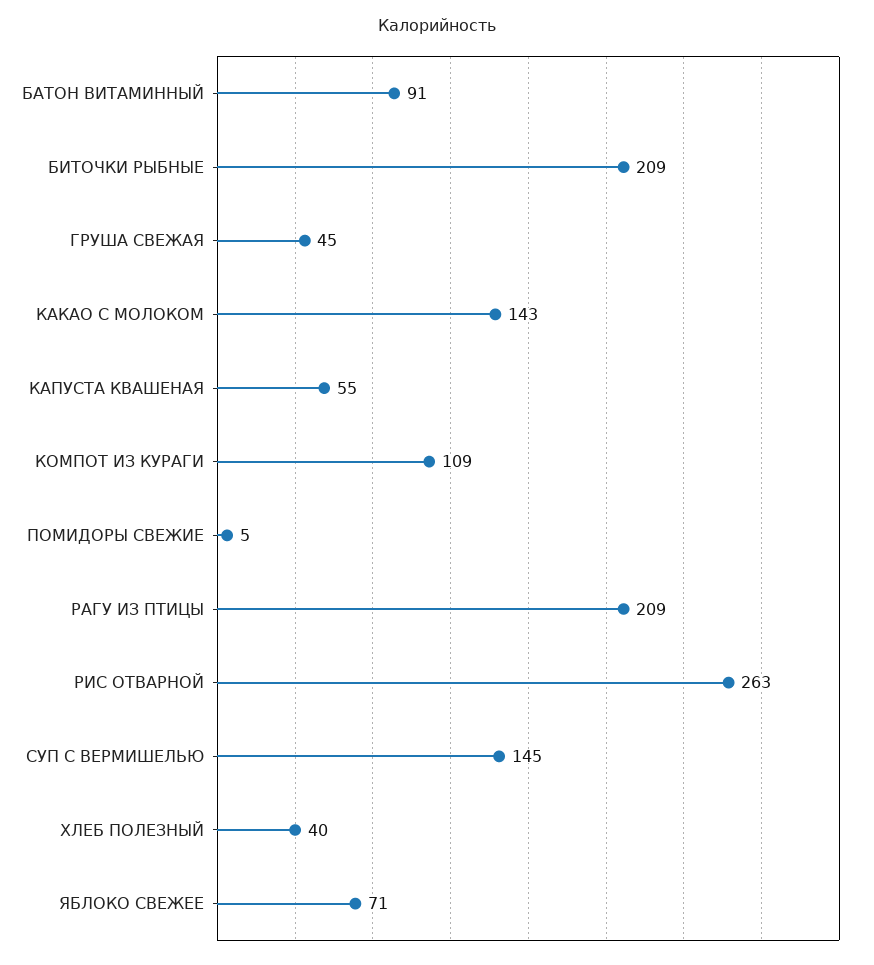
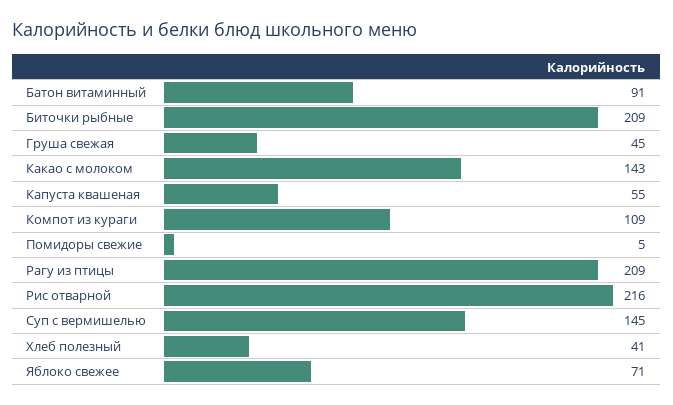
РИС ОТВАРНОЙ: 263 -> 216
ХЛЕБ ПОЛЕЗНЫЙ: 40 -> 41

